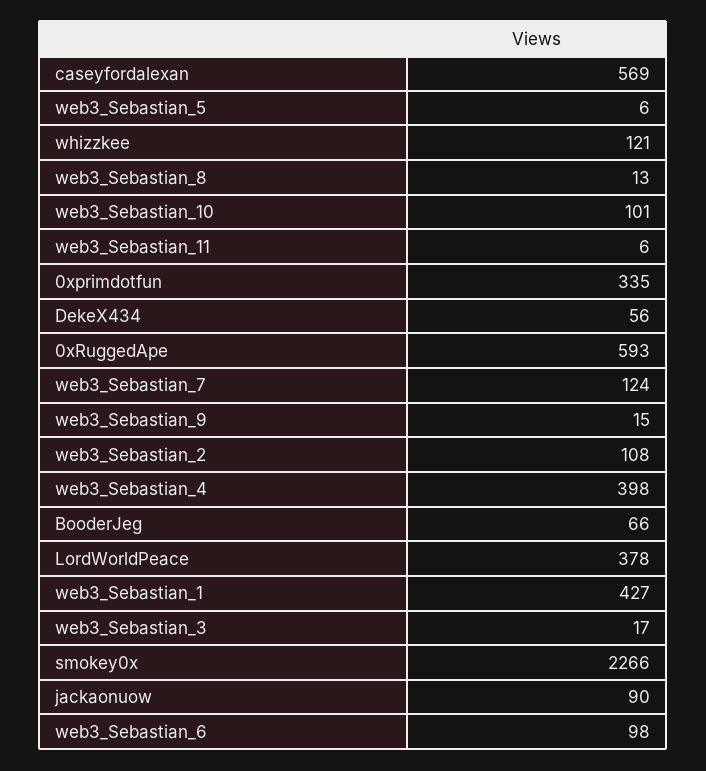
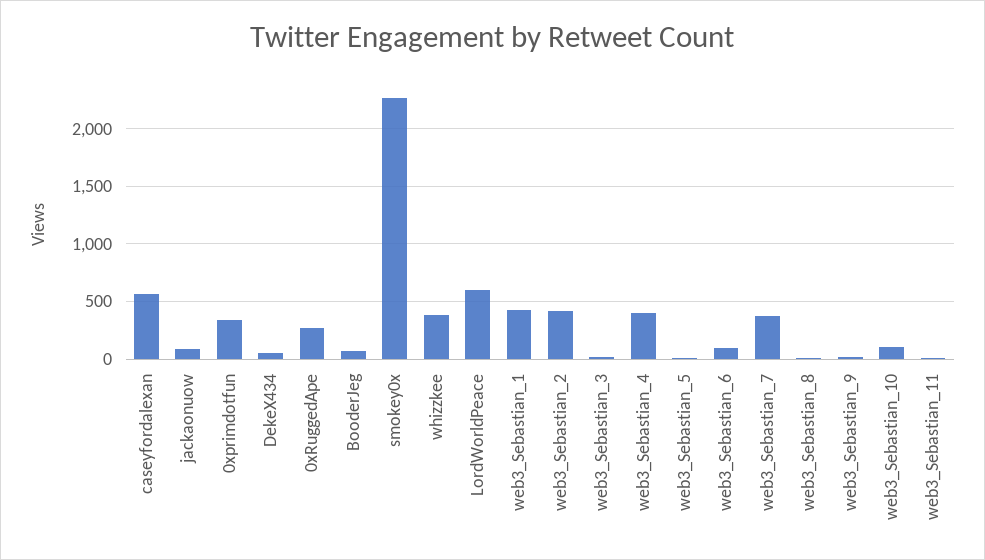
whizzkee: 121 -> 400
0xRuggedApe: 593 -> 300
web3_Sebastian_7: 124 -> 400
web3_Sebastian_2: 108 -> 400
LordWorldPeace: 378 -> 600

